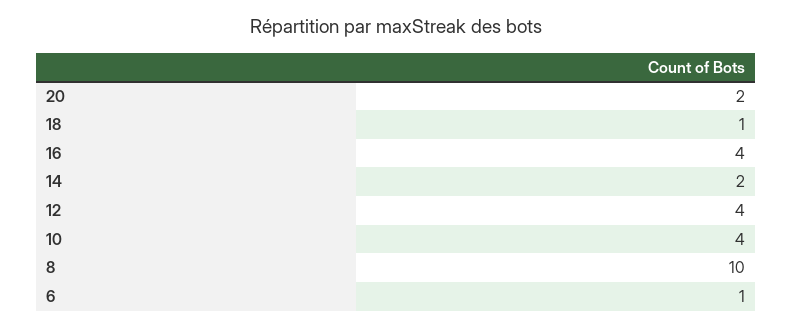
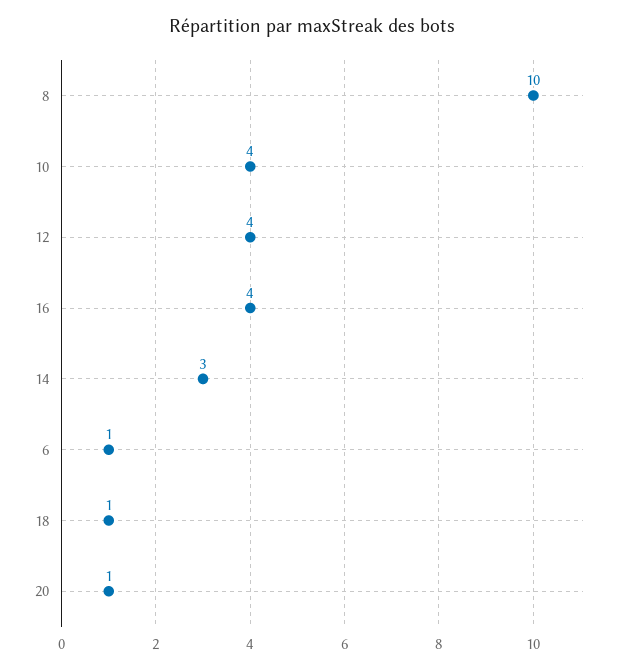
20: 2 -> 1
14: 2 -> 3

